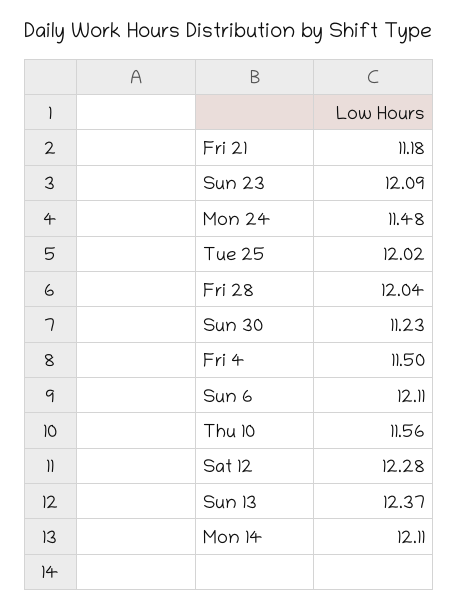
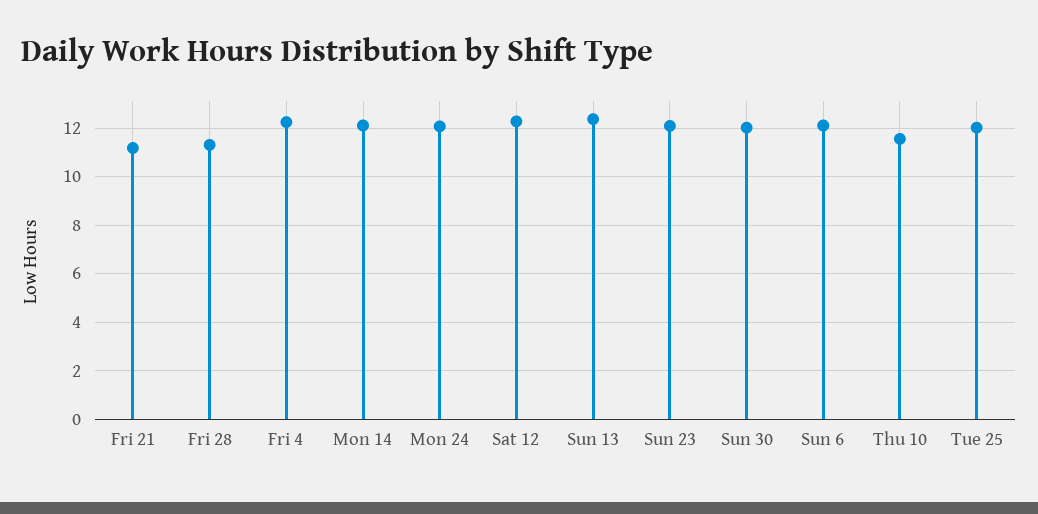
Mon 24: 11.48 -> 12
Fri 28: 12.04 -> 11.25
Sun 30: 11.23 -> 12
Fri 4: 11.5 -> 12.25

